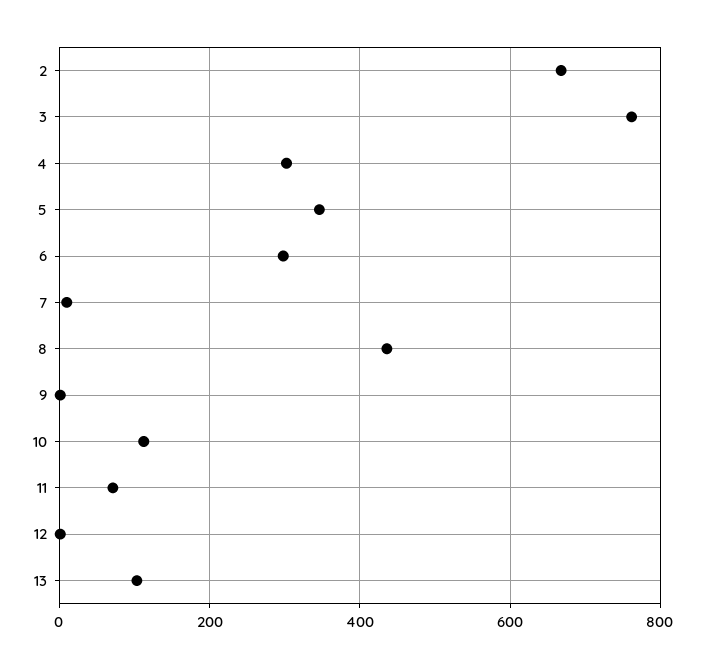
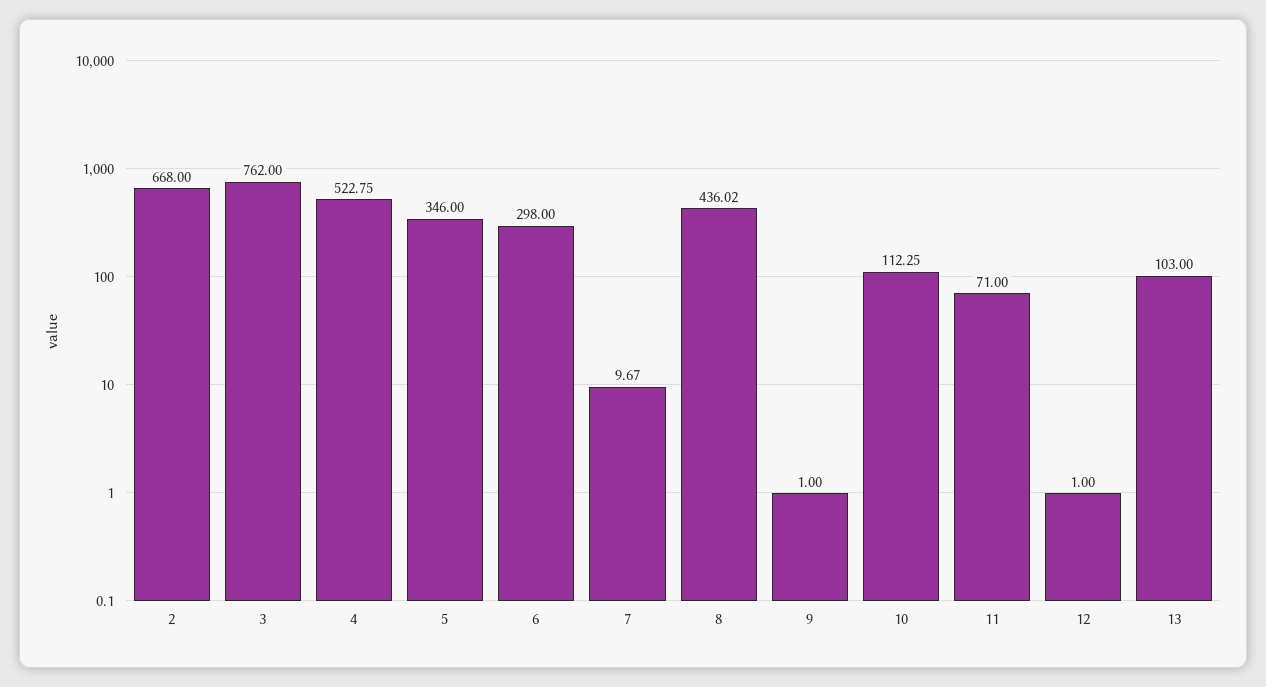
4: 300 -> 522.75

